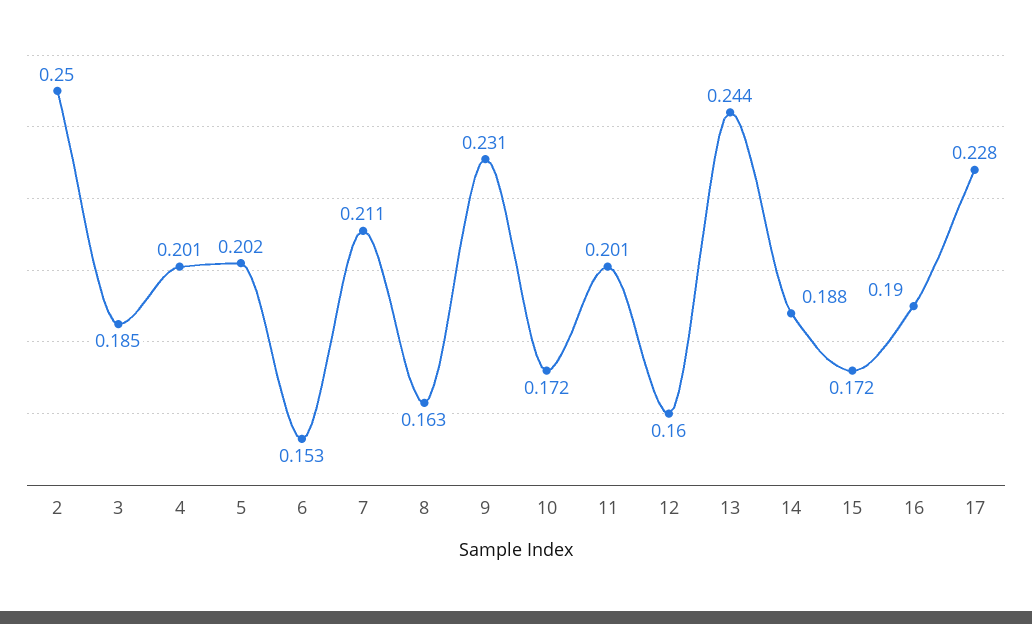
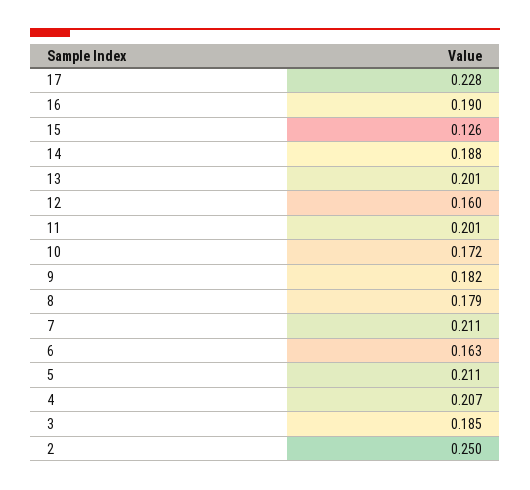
4: 0.201 -> 0.207
5: 0.202 -> 0.211
6: 0.153 -> 0.163
8: 0.163 -> 0.179
9: 0.231 -> 0.182
13: 0.244 -> 0.201
15: 0.172 -> 0.126

